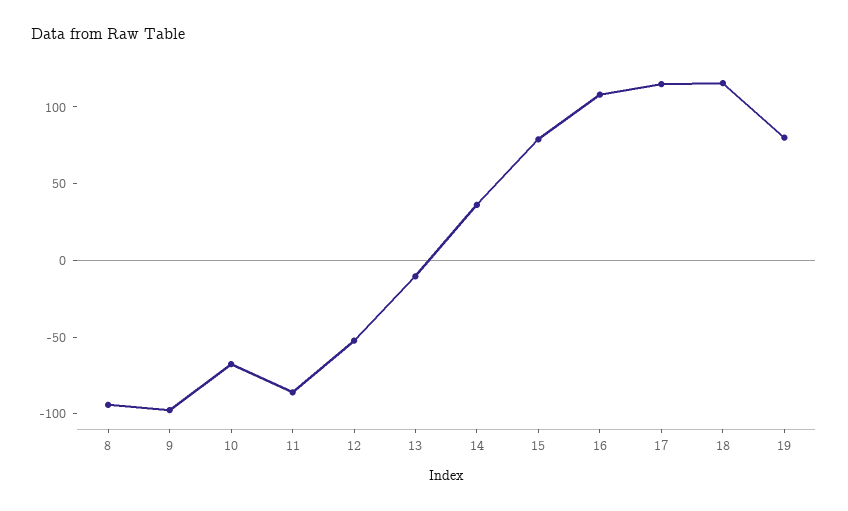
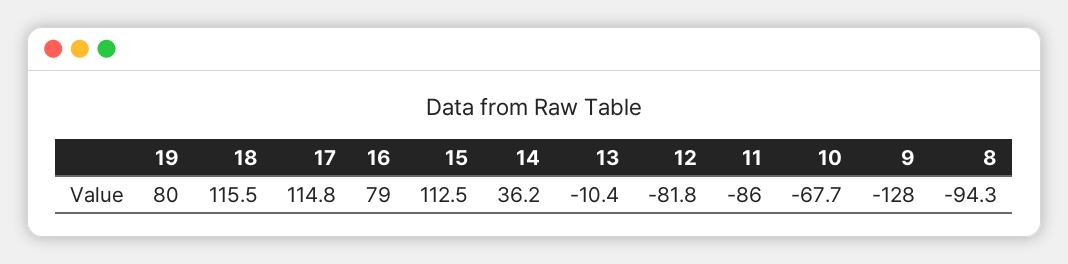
9: -100 -> -128
12: -50 -> -81.8
15: 80 -> 112.5
16: 110 -> 79

